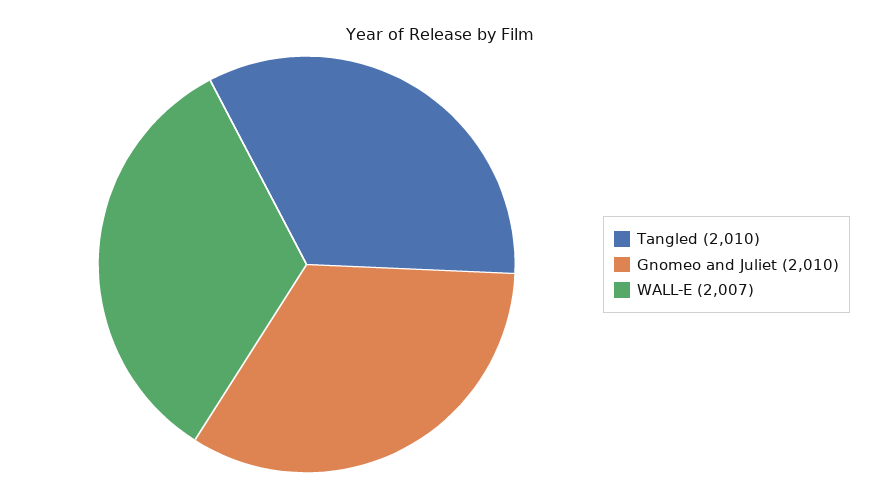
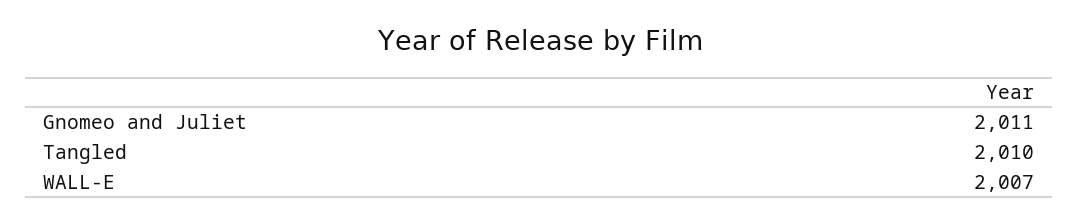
Gnomeo and Juliet: 2010 -> 2011

